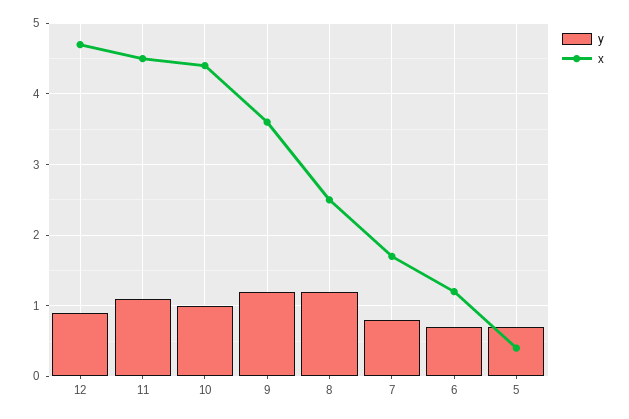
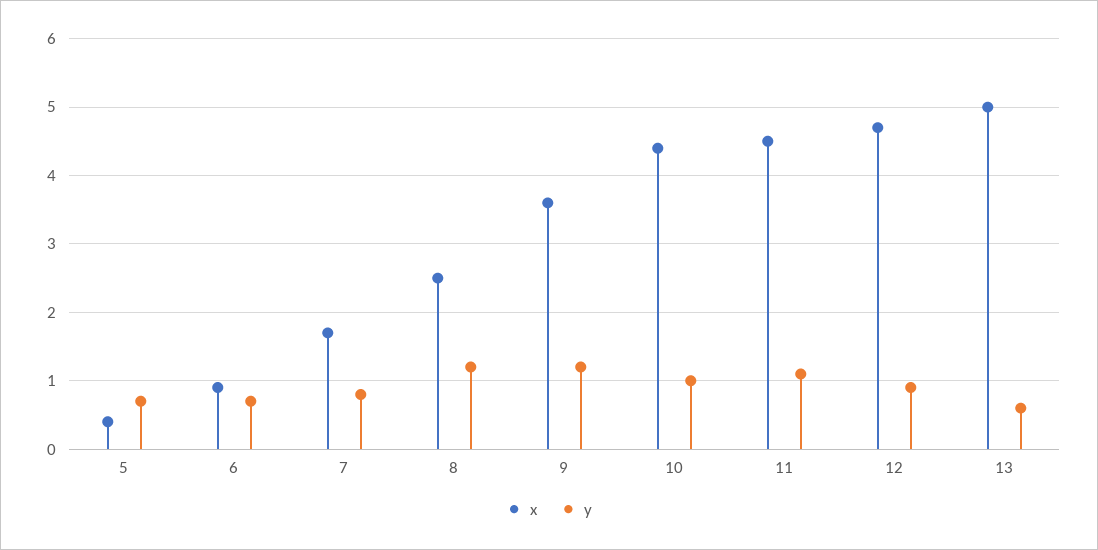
x, 6: 1.2 -> 0.9
x, 13: none -> 5
y, 13: none -> 0.6

